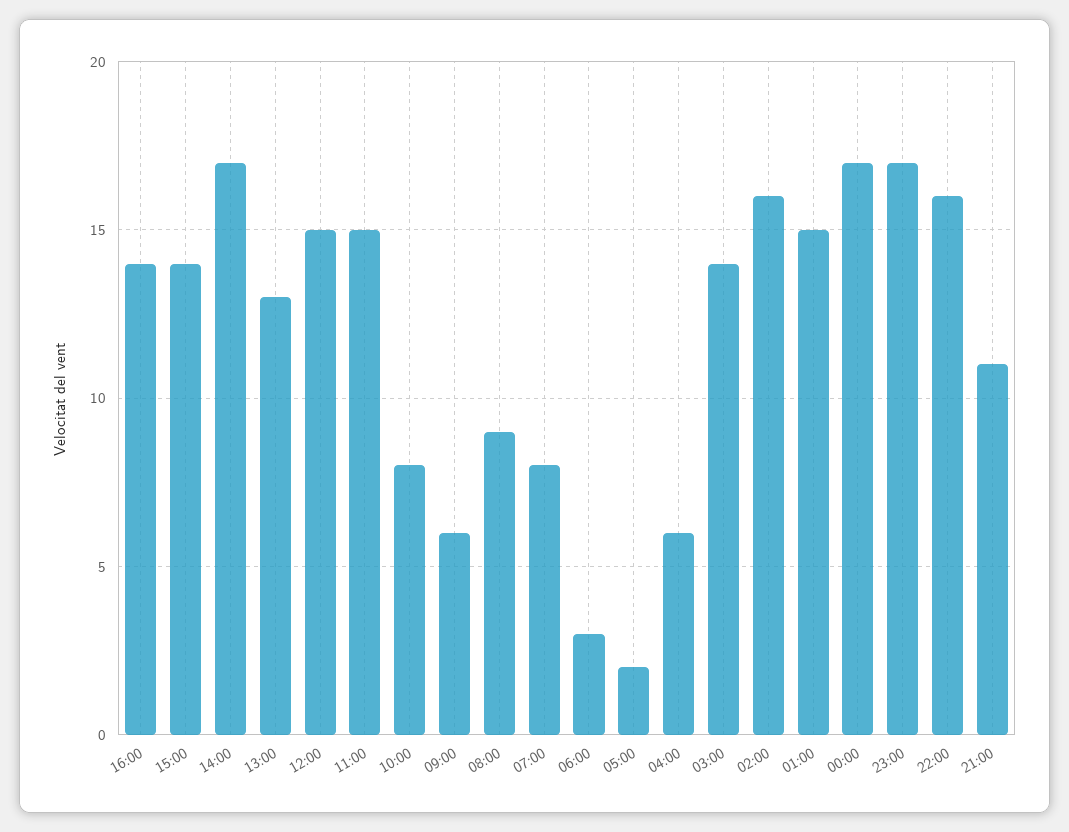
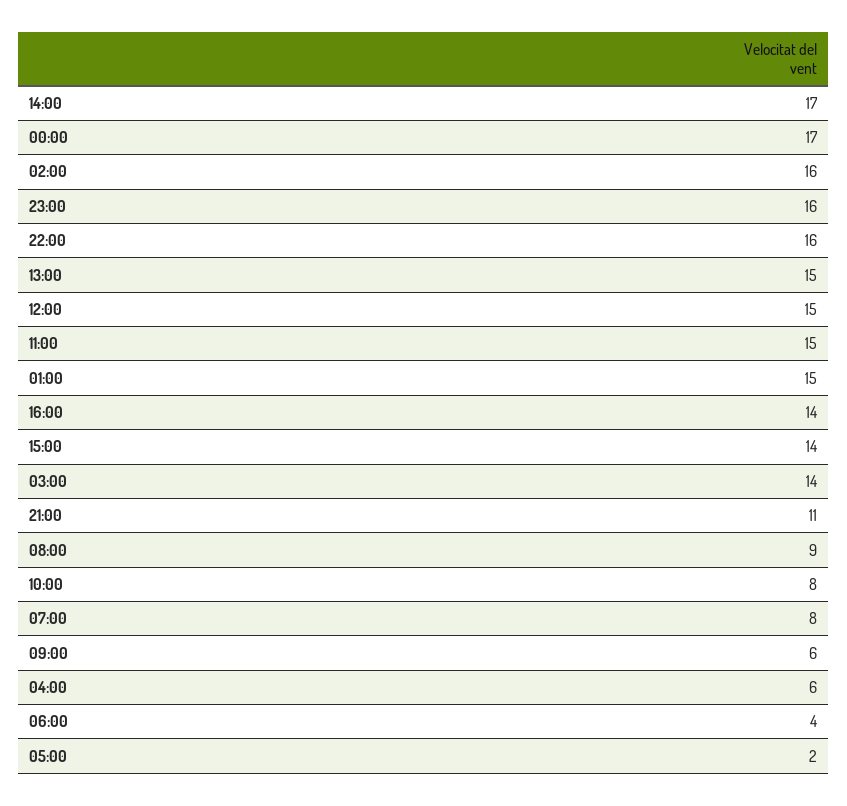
13:00: 13 -> 15
06:00: 3 -> 4
23:00: 17 -> 16

